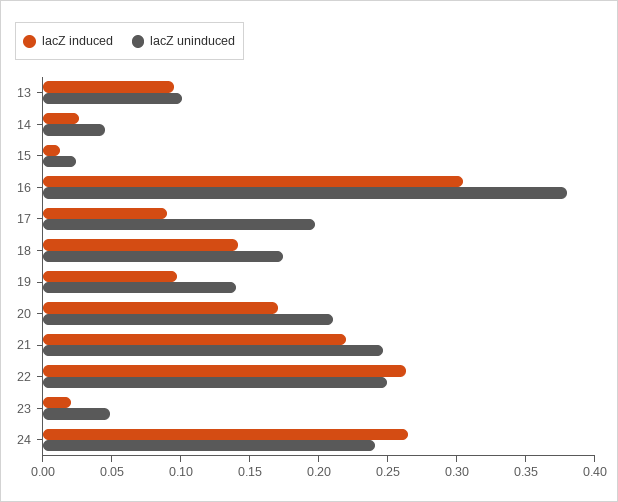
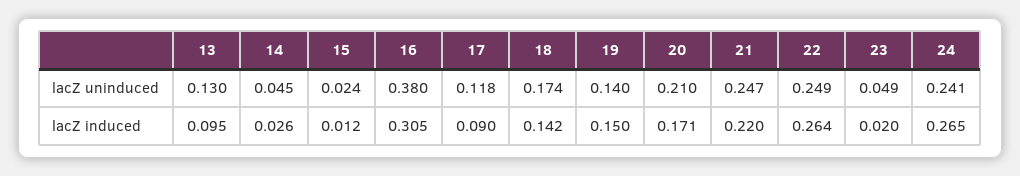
lacZ uninduced, 13: 0.1 -> 0.13
lacZ uninduced, 17: 0.2 -> 0.118
lacZ induced, 19: 0.1 -> 0.15

